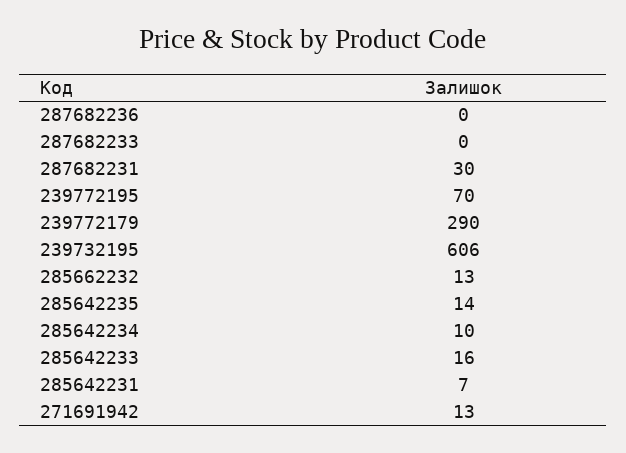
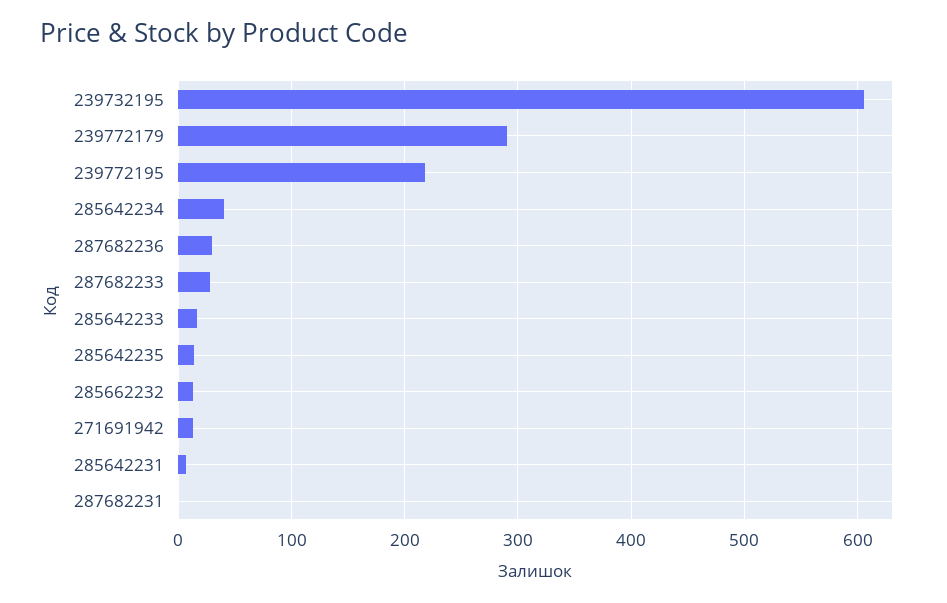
287682236: 0 -> 30
287682233: 0 -> 30
287682231: 30 -> 0
239772195: 70 -> 220
285642234: 10 -> 40

